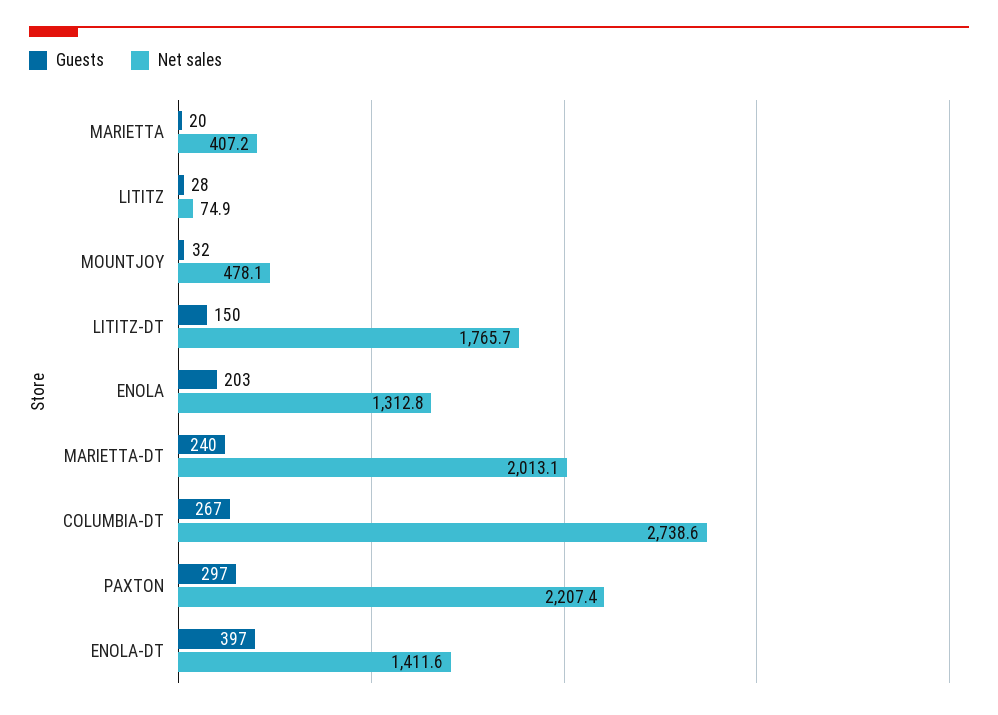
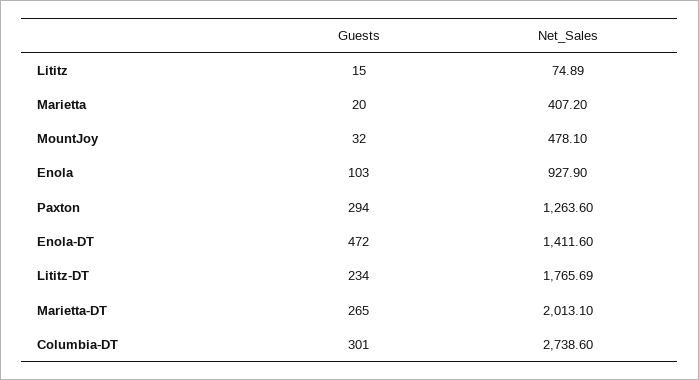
Guests, LITITZ: 28 -> 15
Guests, LITITZ-DT: 150 -> 234
Guests, ENOLA: 203 -> 103
Net sales, ENOLA: 1312.8 -> 927.9
Guests, MARIETTA-DT: 240 -> 265
Guests, COLUMBIA-DT: 267 -> 301
Guests, PAXTON: 297 -> 294
Net sales, PAXTON: 2207.4 -> 1263.6
Guests, ENOLA-DT: 397 -> 472

